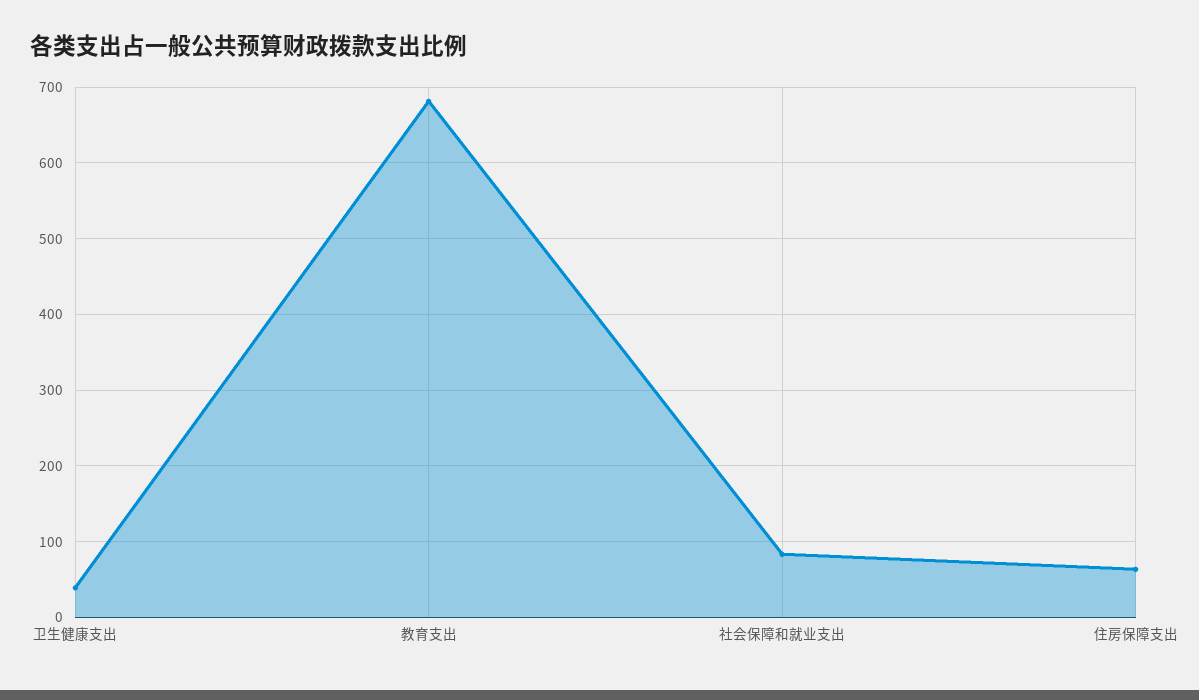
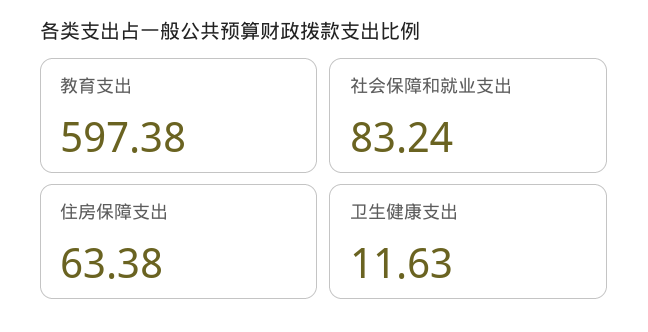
卫生健康支出: 40 -> 11.63
教育支出: 680 -> 597.38

